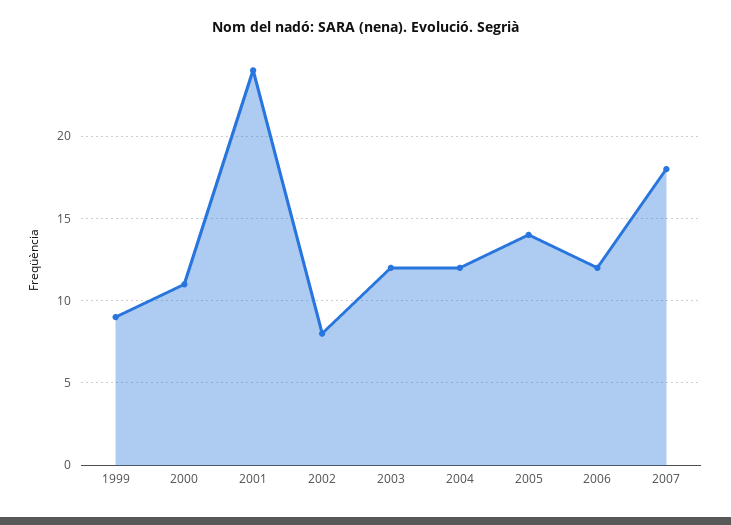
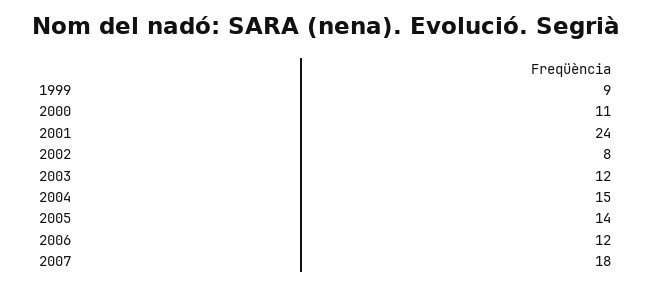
2004: 12 -> 15

